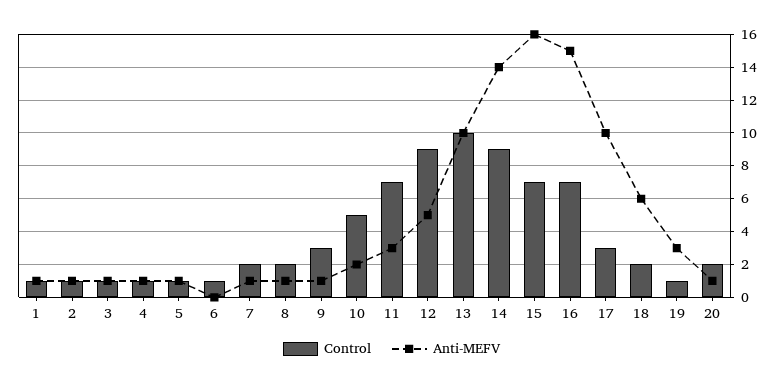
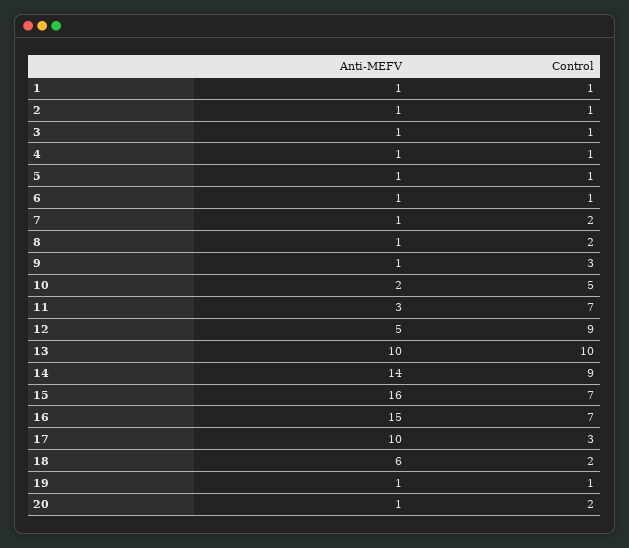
Anti-MEFV, 6: 0 -> 1
Anti-MEFV, 19: 3 -> 1

